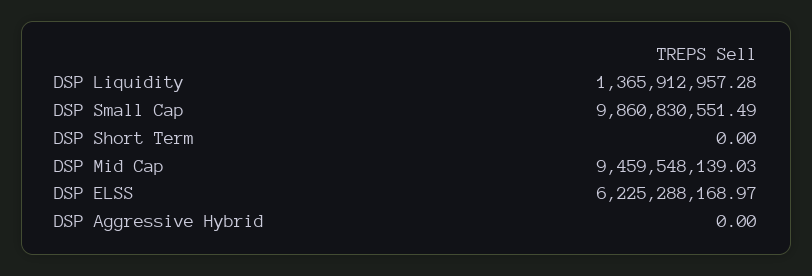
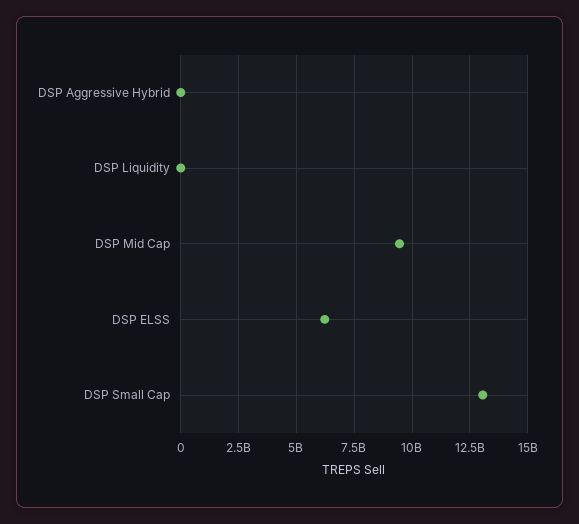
DSP Liquidity: 1365912957.28 -> 0
DSP Small Cap: 9860830551.49 -> 13000000000
DSP Short Term: 0 -> none

